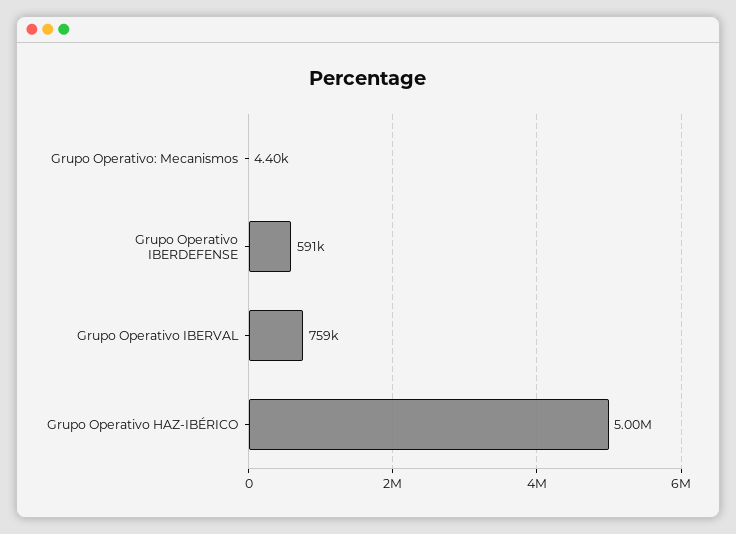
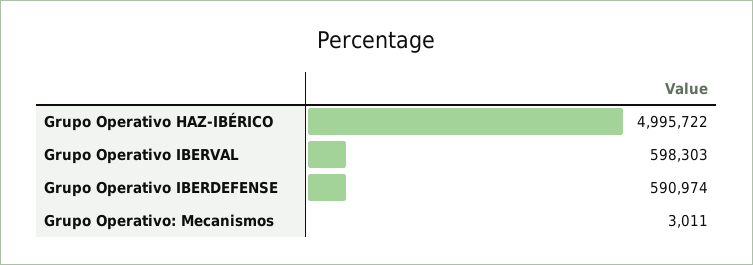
Grupo Operativo: Mecanismos: 4400 -> 3011
Grupo Operativo IBERVAL: 759000 -> 598303

